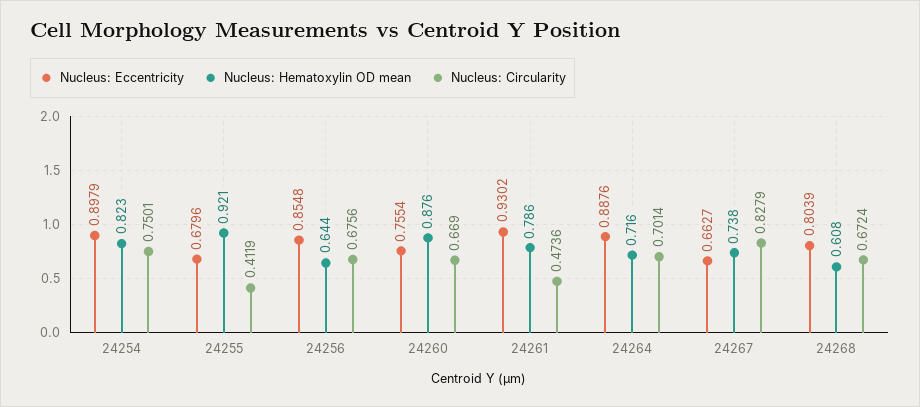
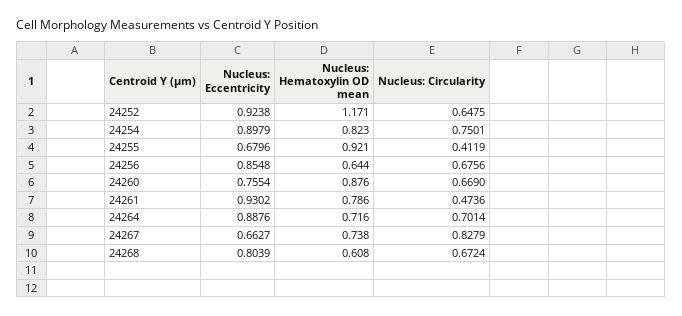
Nucleus: Eccentricity, 24252: none -> 0.9238
Nucleus: Hematoxylin OD mean, 24252: none -> 1.171
Nucleus: Circularity, 24252: none -> 0.6475

